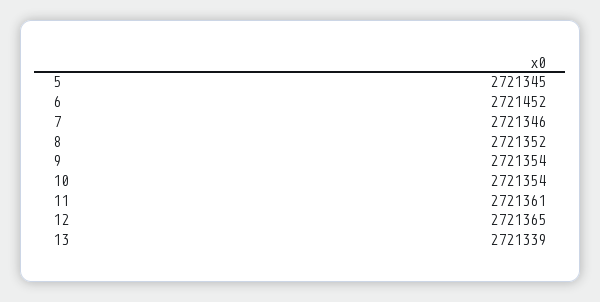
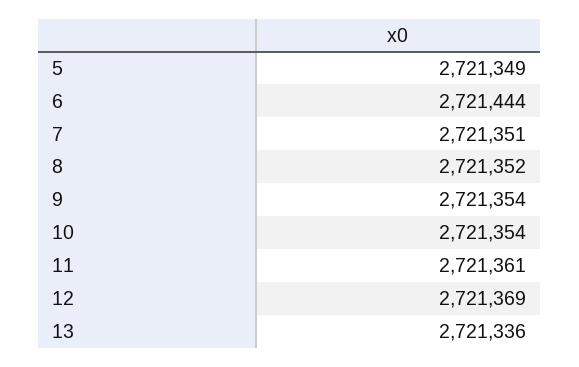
5: 2721345 -> 2721349
6: 2721452 -> 2721444
7: 2721346 -> 2721351
12: 2721365 -> 2721369
13: 2721339 -> 2721336

